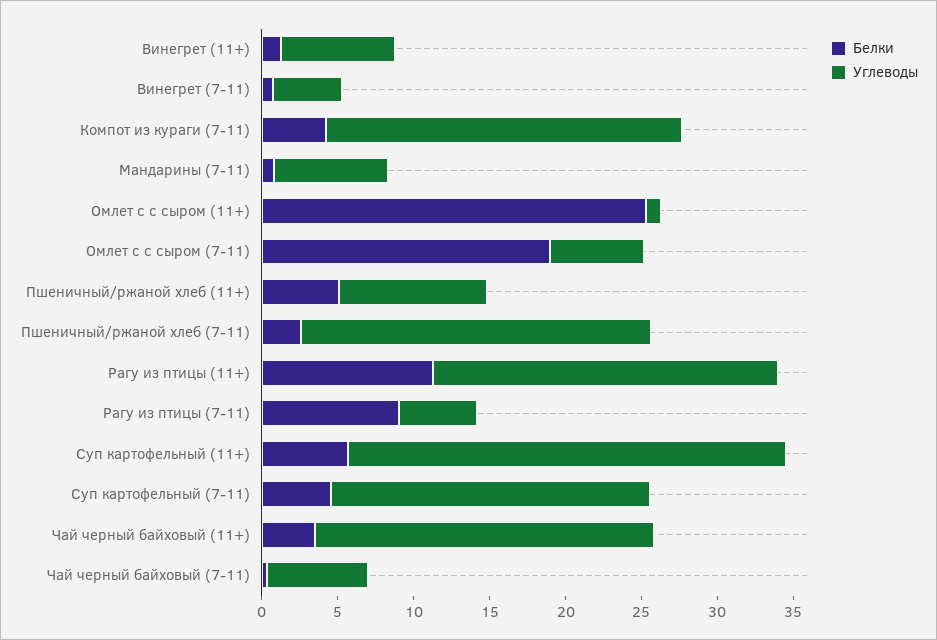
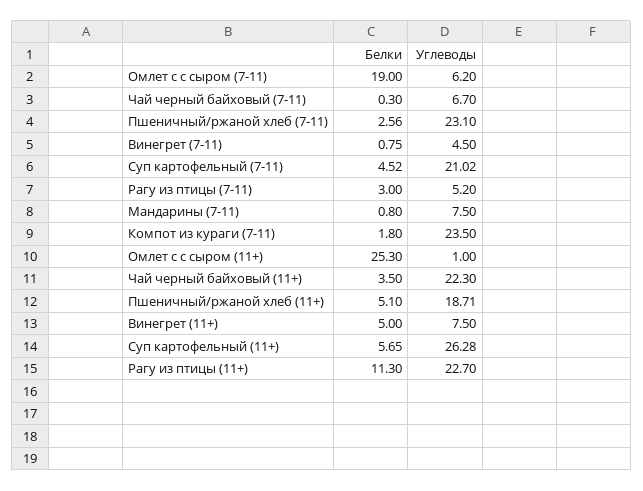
Белки, Винегрет (11+): 1 -> 5
Белки, Компот из кураги (7-11): 4 -> 1.8
Углеводы, Пшеничный/ржаной хлеб (11+): 10 -> 18.71
Белки, Рагу из птицы (7-11): 9 -> 3
Углеводы, Суп картофельный (11+): 29 -> 26.28

